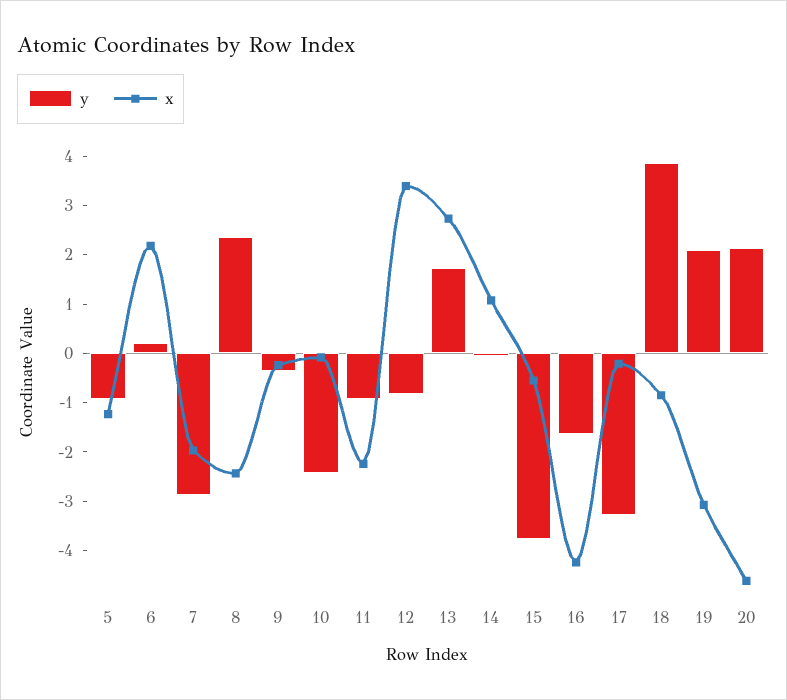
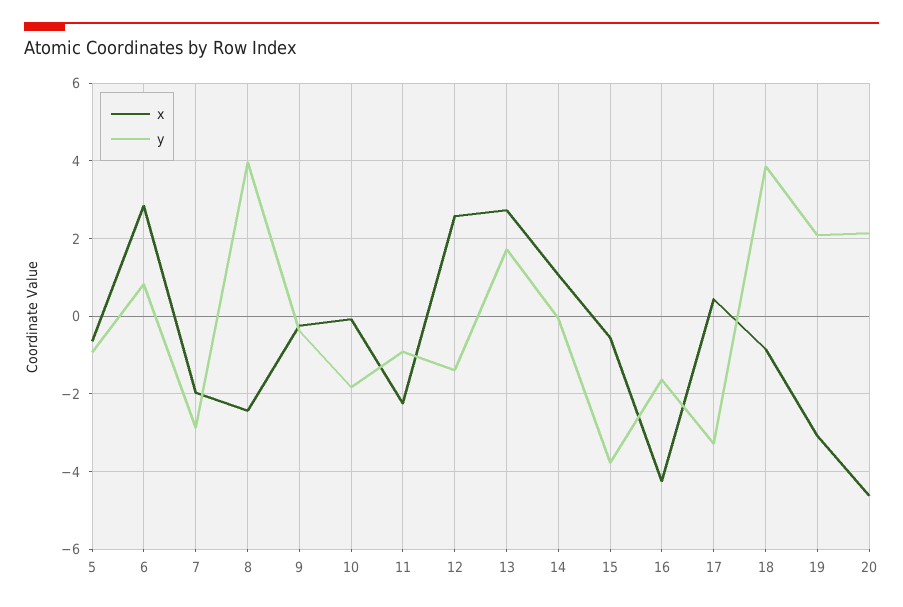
x, 5: -1.2 -> -0.6
y, 6: 0.2 -> 0.8
x, 6: 2.2 -> 2.8
y, 8: 2.4 -> 4
y, 10: -2.4 -> -1.8
y, 12: -0.8 -> -1.4
x, 12: 3.4 -> 2.6
x, 17: -0.2 -> 0.4

